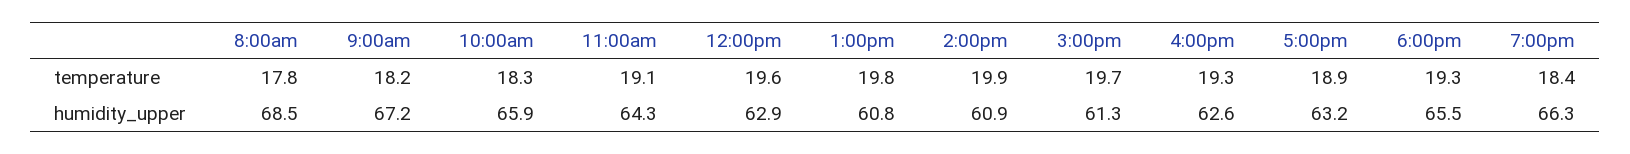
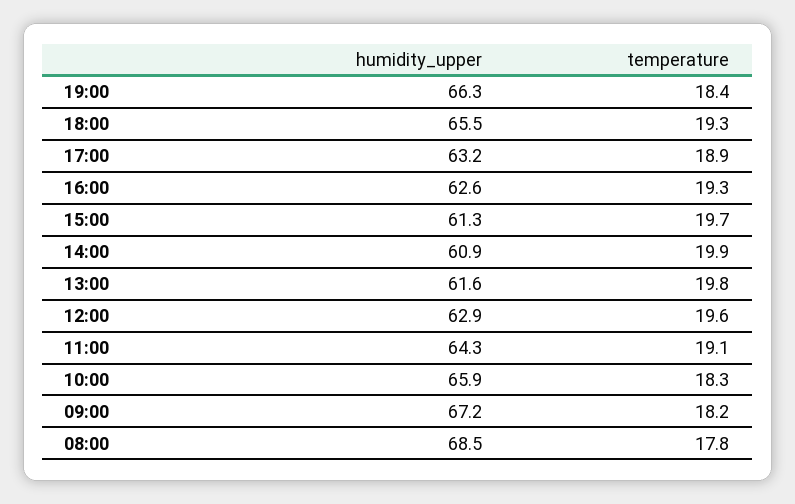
1:00pm, humidity_upper: 60.8 -> 61.6

